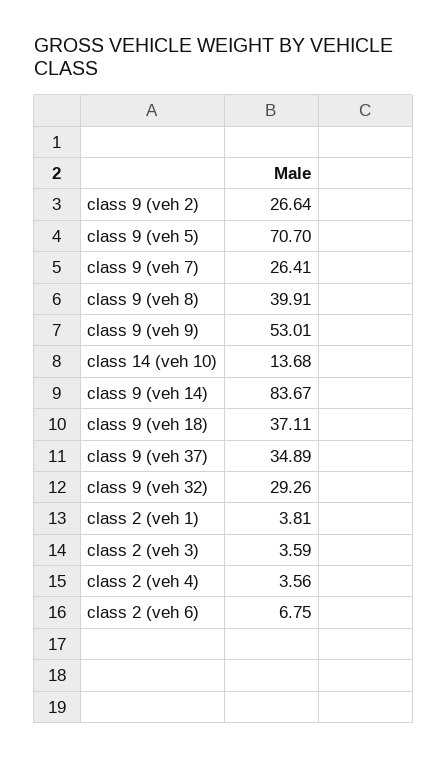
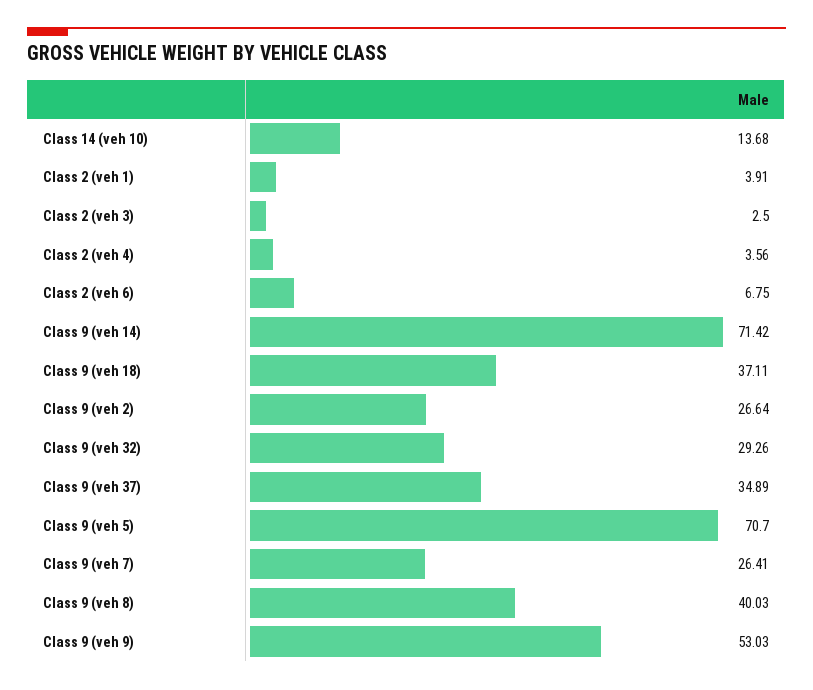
class 9 (veh 8): 39.91 -> 40.03
class 9 (veh 9): 53.01 -> 53.03
class 9 (veh 14): 83.67 -> 71.42
class 2 (veh 1): 3.81 -> 3.91
class 2 (veh 3): 3.59 -> 2.5

